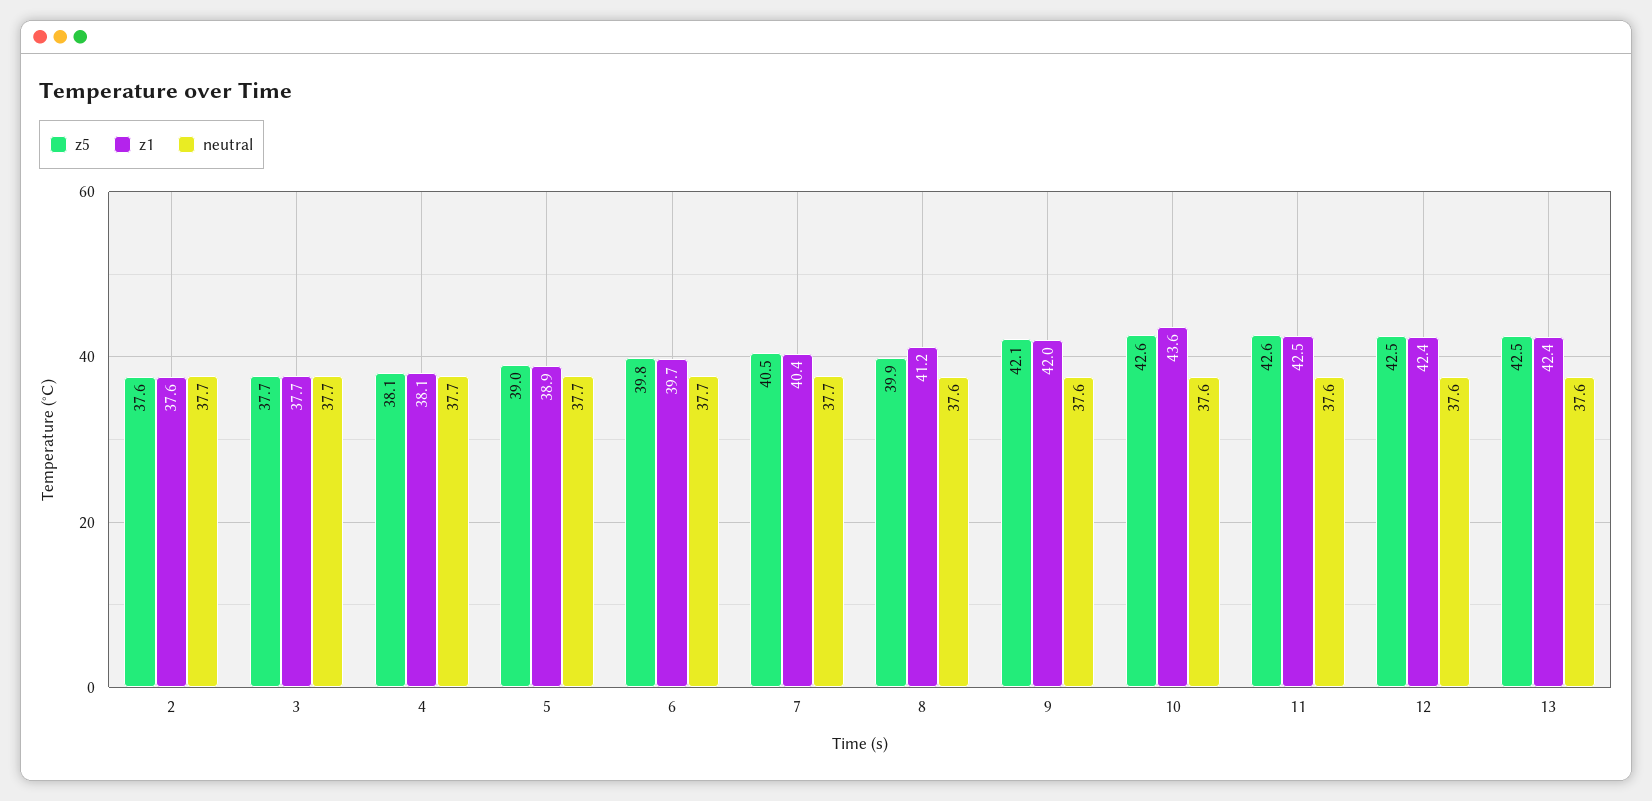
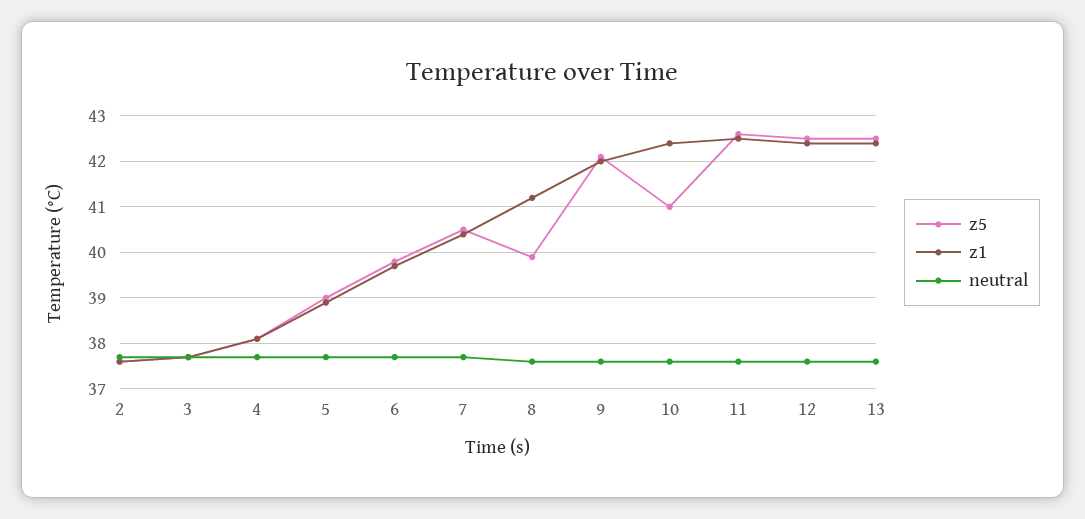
z5, 10: 42.6 -> 41
z1, 10: 43.6 -> 42.5

